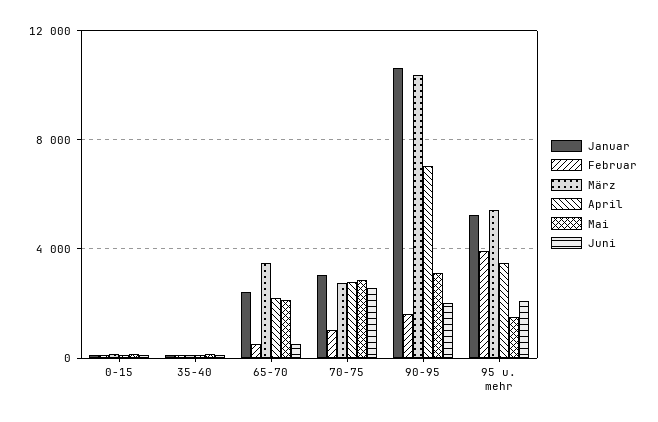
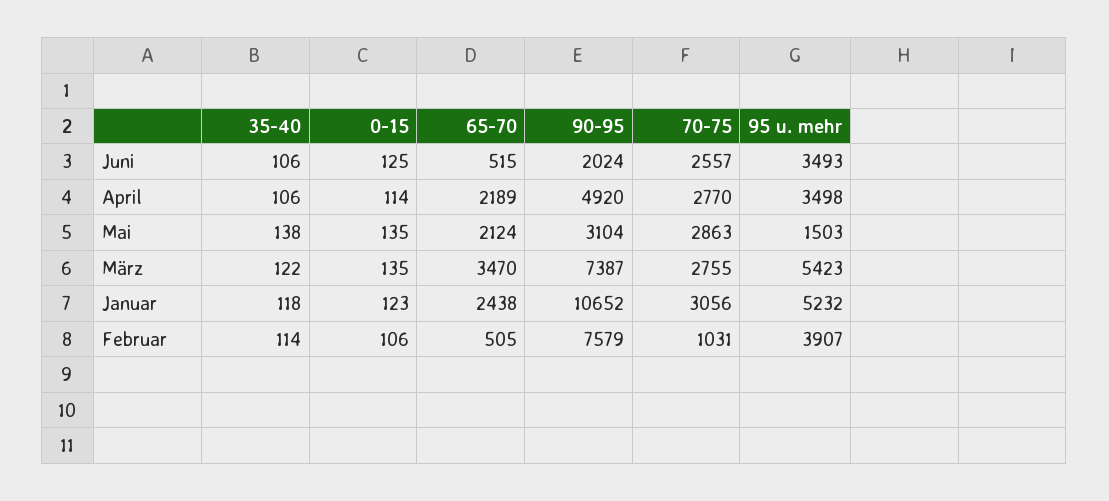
Februar, 90-95: 1500 -> 7579
März, 90-95: 10500 -> 7387
April, 90-95: 7000 -> 4920
Juni, 95 u. mehr: 2000 -> 3493

